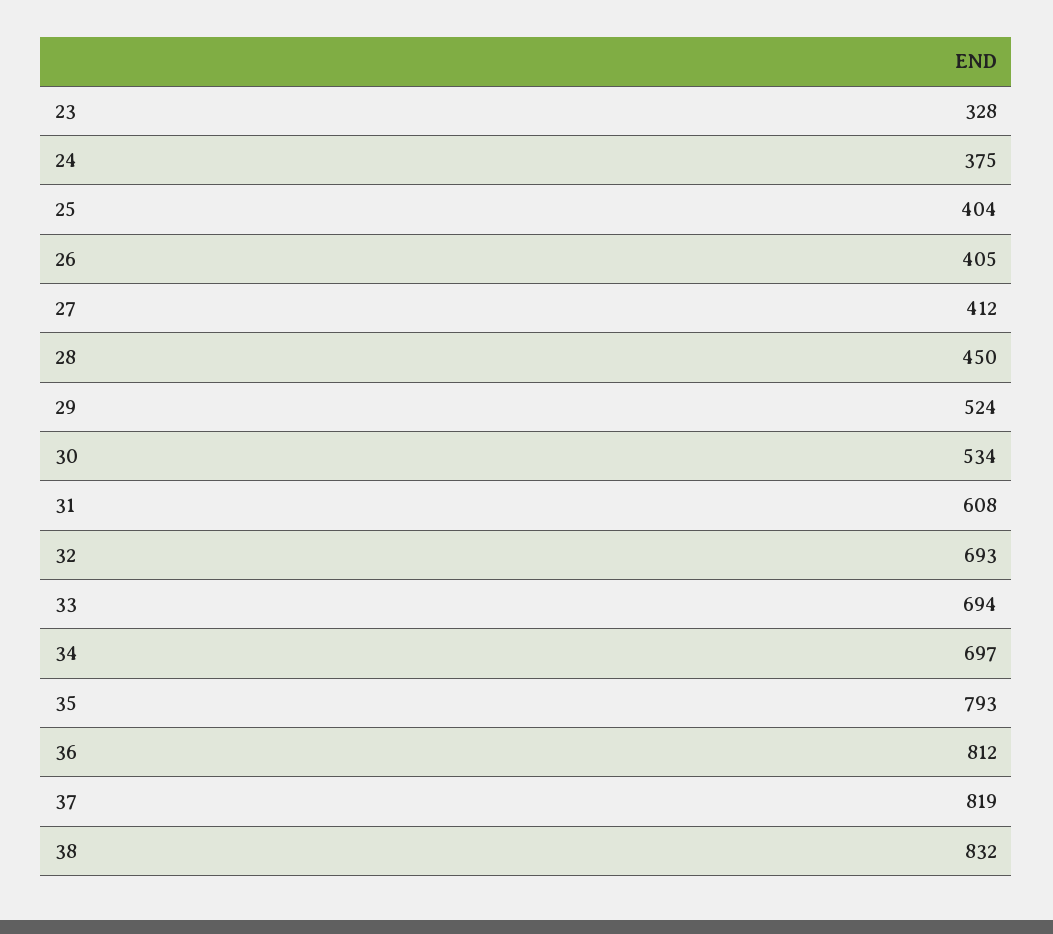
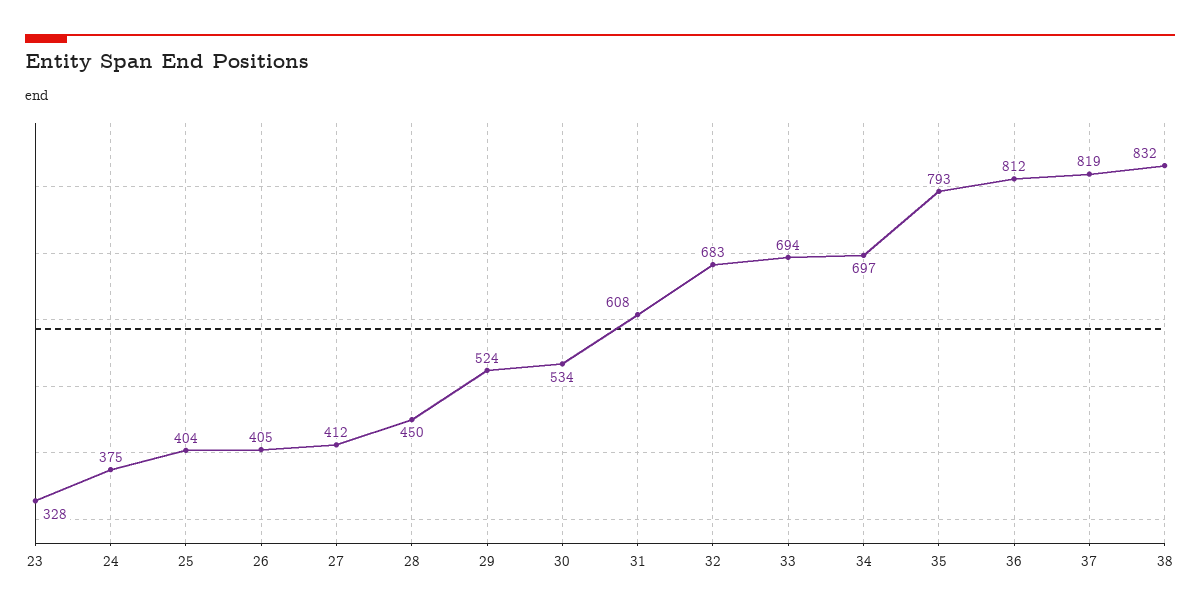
32: 693 -> 683

